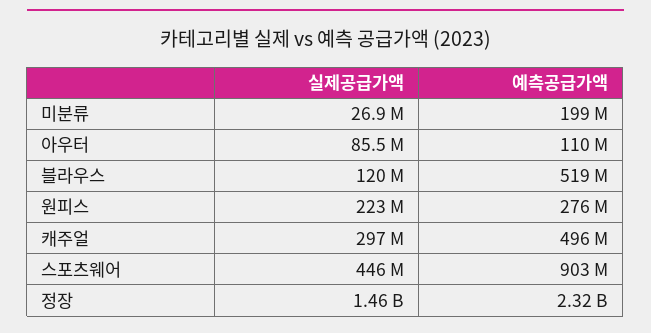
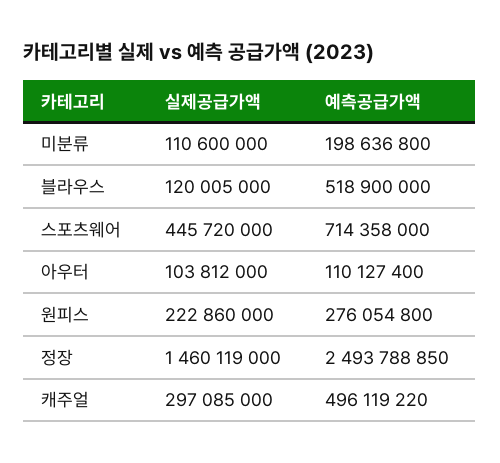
실제공급가액, 미분류: 26900000 -> 110600000
실제공급가액, 아우터: 85500000 -> 103812000
예측공급가액, 스포츠웨어: 903000000 -> 714358000
예측공급가액, 정장: 2320000000 -> 2493788850

